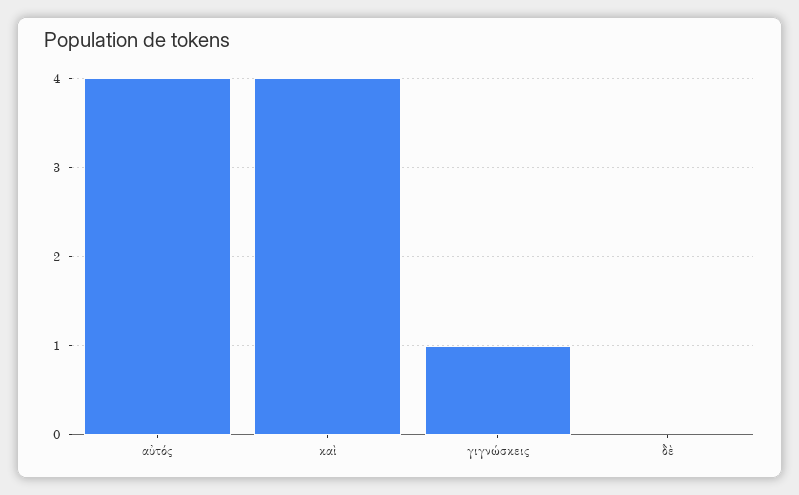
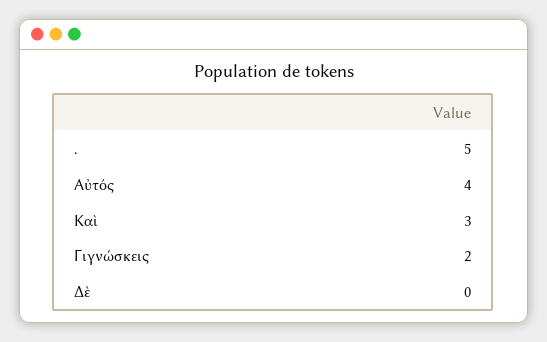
καὶ: 4 -> 3
γιγνώσκεις: 1 -> 2
.: none -> 5

